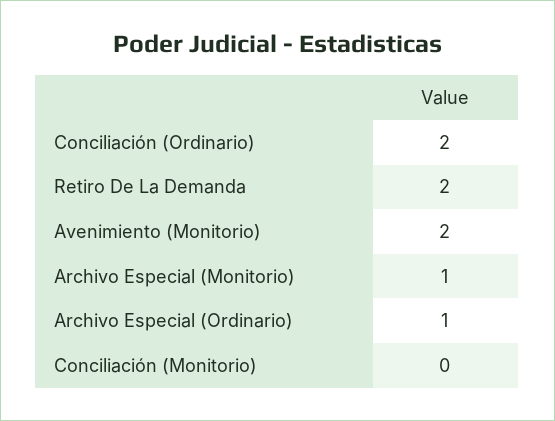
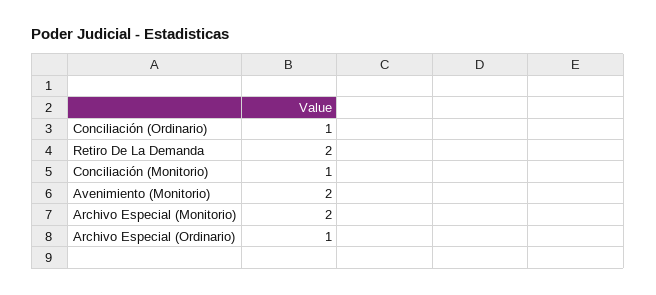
Conciliación (Ordinario): 2 -> 1
Archivo Especial (Monitorio): 1 -> 2
Conciliación (Monitorio): 0 -> 1

